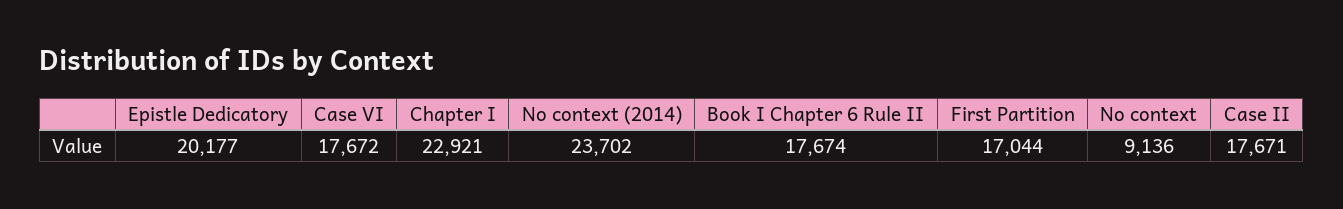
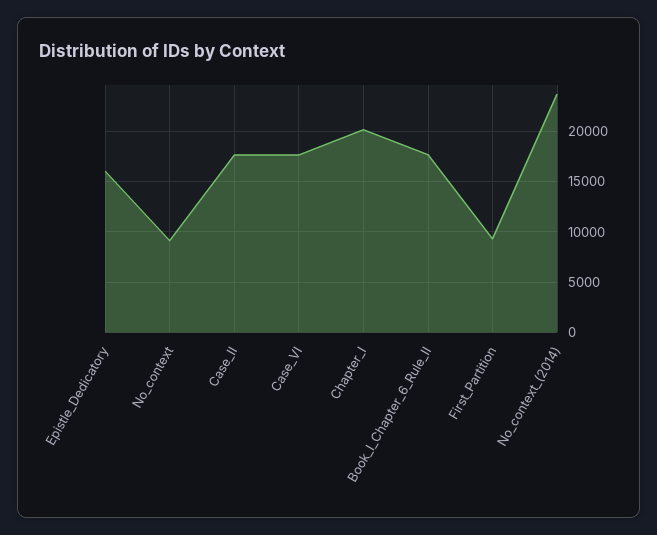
Epistle Dedicatory: 20177 -> 16000
Chapter I: 22921 -> 20000
First Partition: 17044 -> 9000

